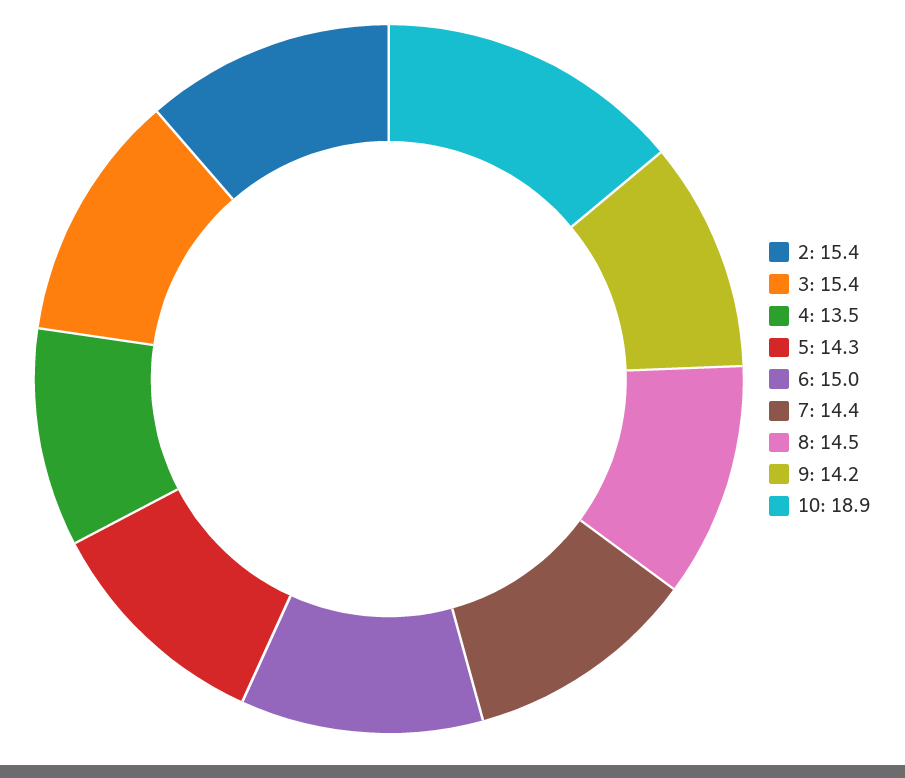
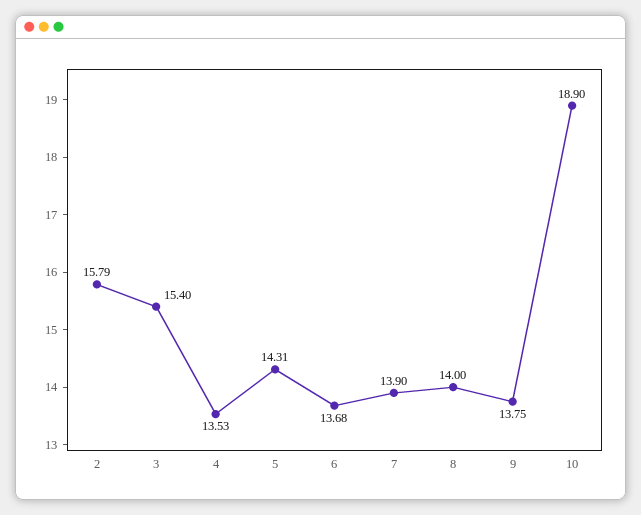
2: 15.4 -> 15.79
6: 15 -> 13.68
7: 14.4 -> 13.9
8: 14.5 -> 14
9: 14.2 -> 13.75

